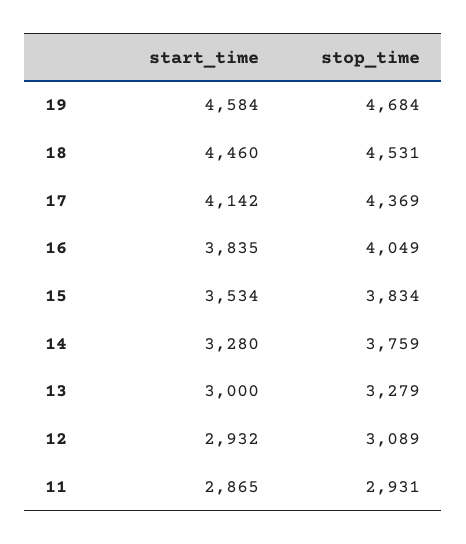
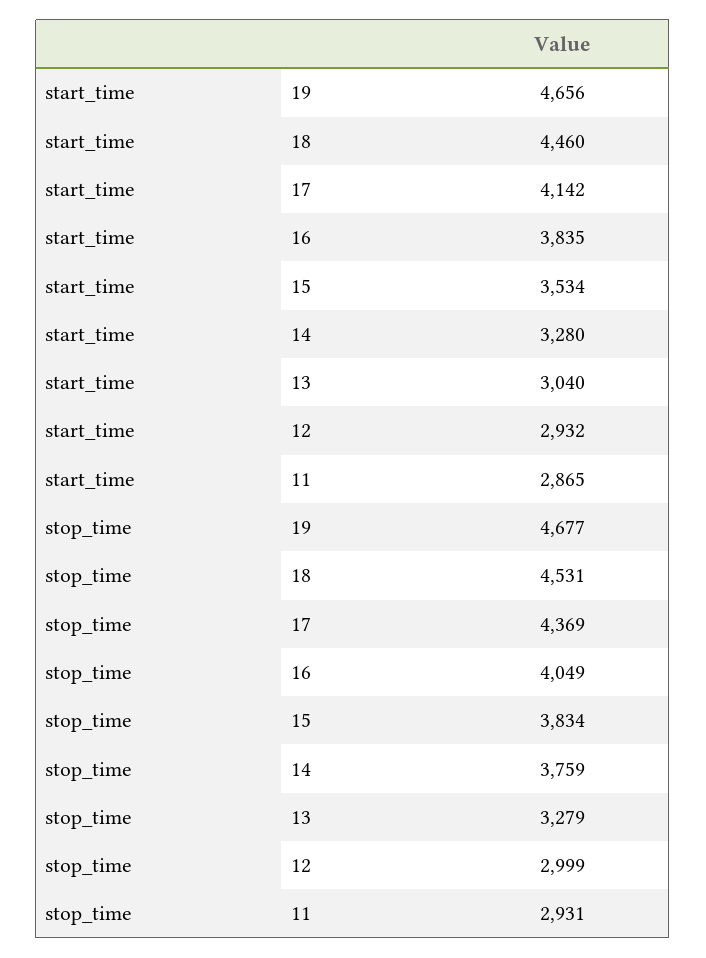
start_time, 19: 4584 -> 4656
stop_time, 19: 4684 -> 4677
start_time, 13: 3000 -> 3040
stop_time, 12: 3089 -> 2999

